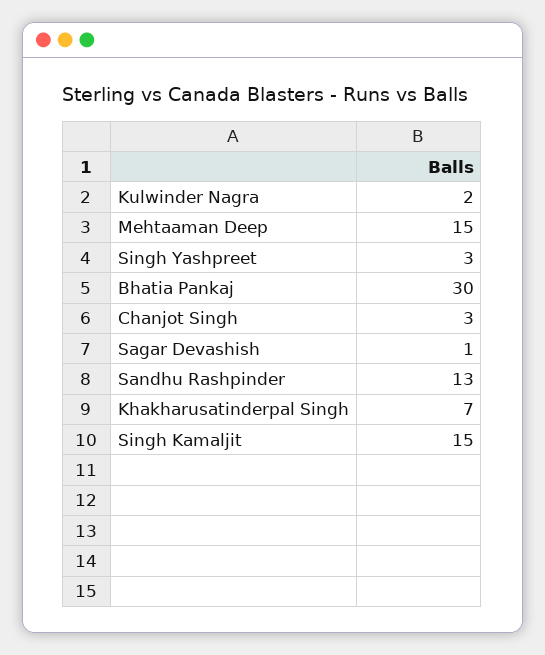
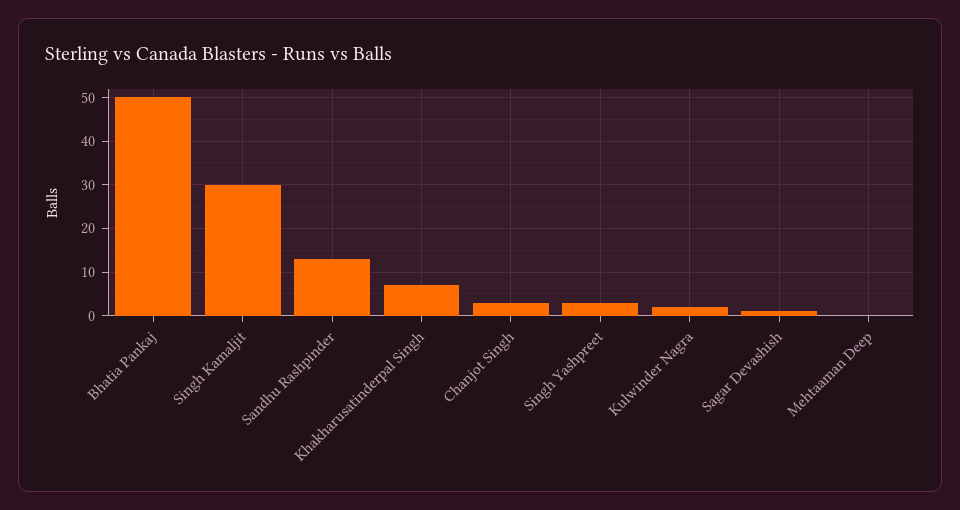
Mehtaaman Deep: 15 -> 0
Bhatia Pankaj: 30 -> 50
Singh Kamaljit: 15 -> 30

